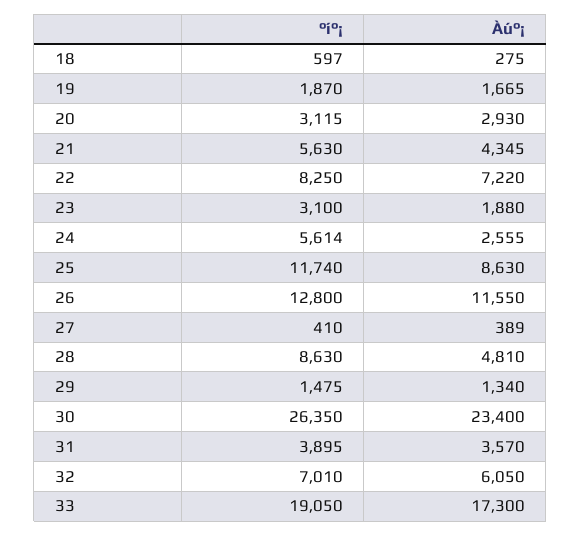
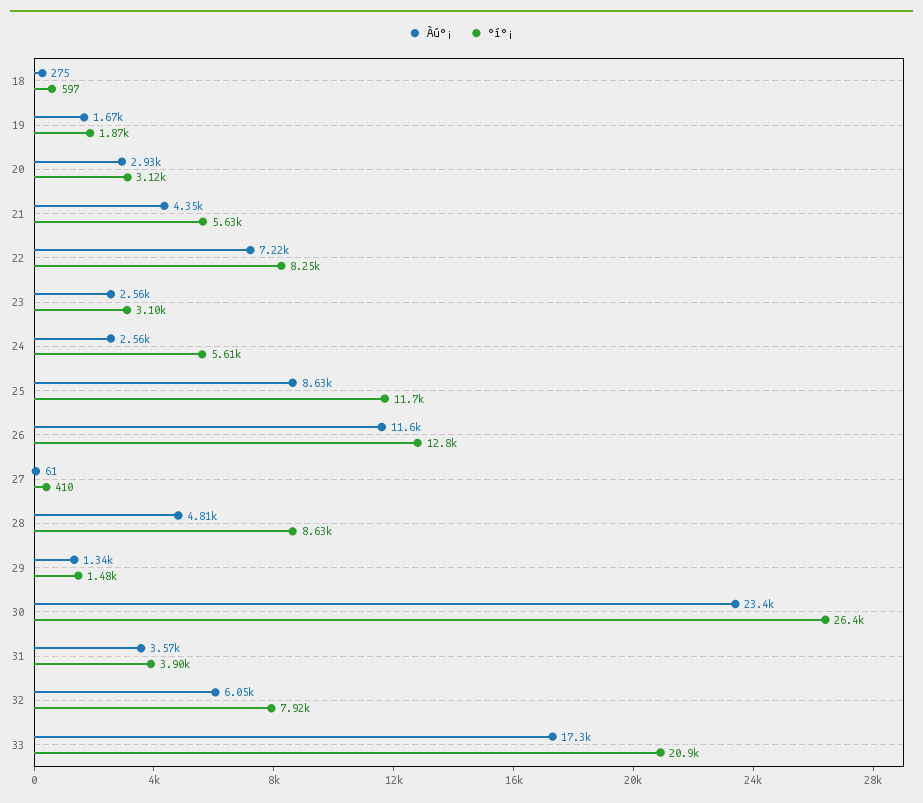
Àú°¡, 23: 1880 -> 2560
Àú°¡, 27: 389 -> 61
°í°¡, 32: 7010 -> 7920
°í°¡, 33: 19050 -> 20900

